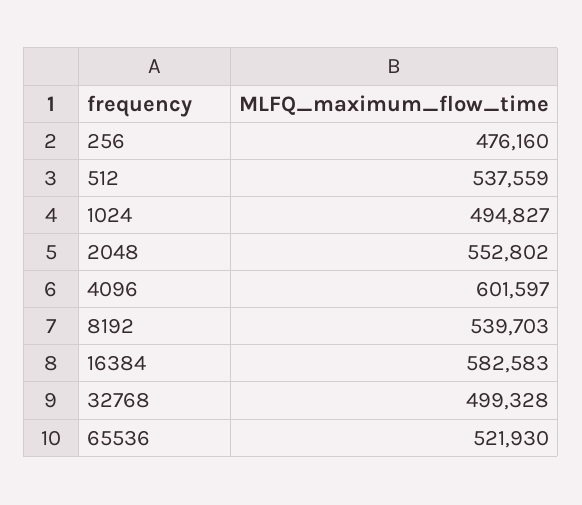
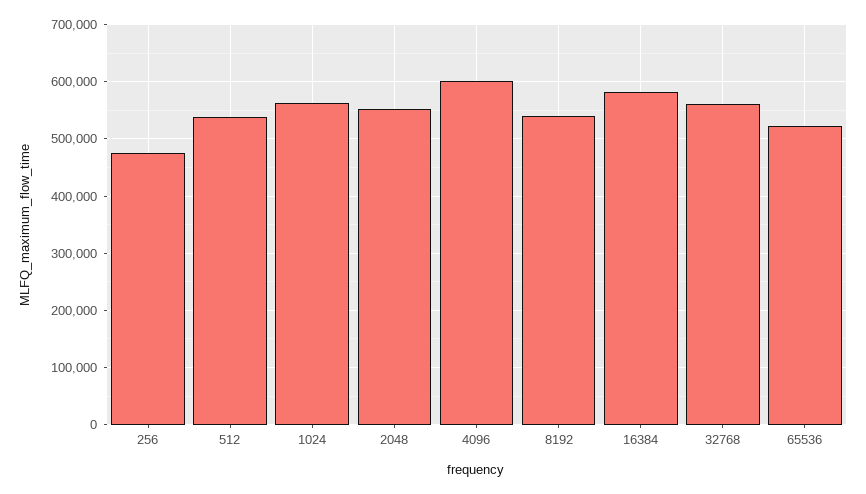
1024: 494827 -> 560000
32768: 499328 -> 560000

